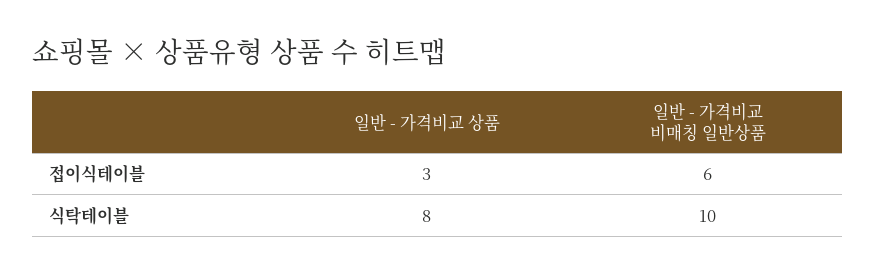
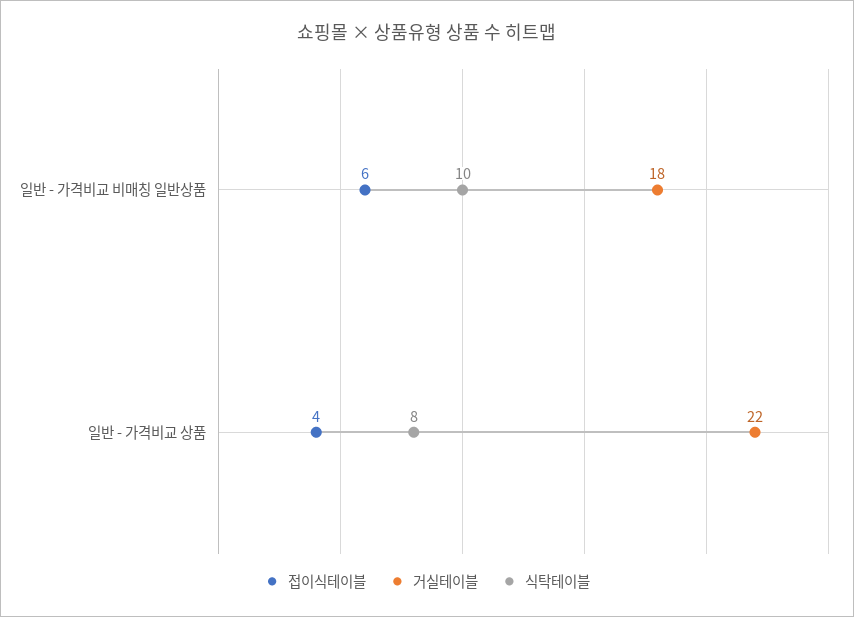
접이식테이블, 일반 - 가격비교 상품: 3 -> 4
거실테이블, 일반 - 가격비교 비매칭 일반상품: none -> 18
거실테이블, 일반 - 가격비교 상품: none -> 22

